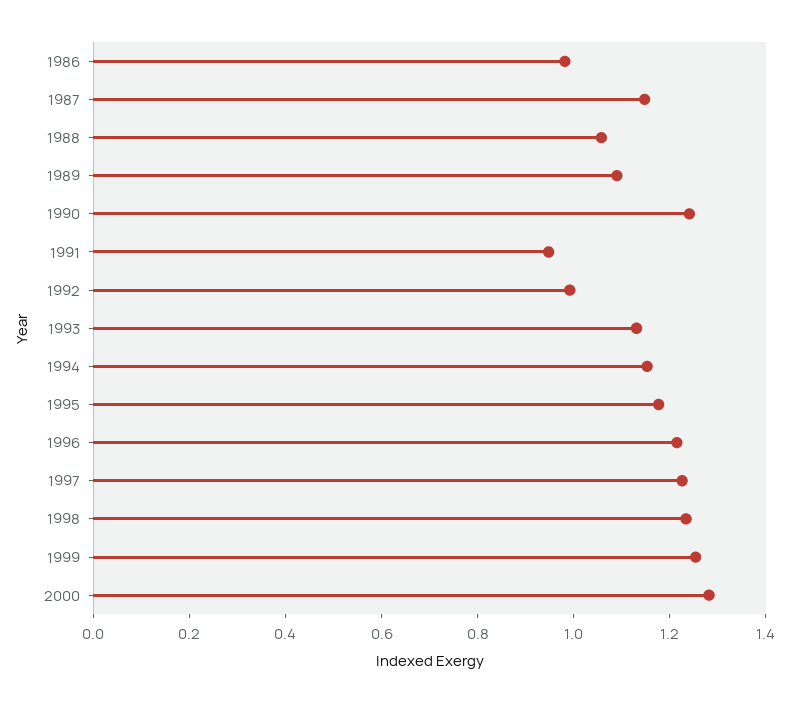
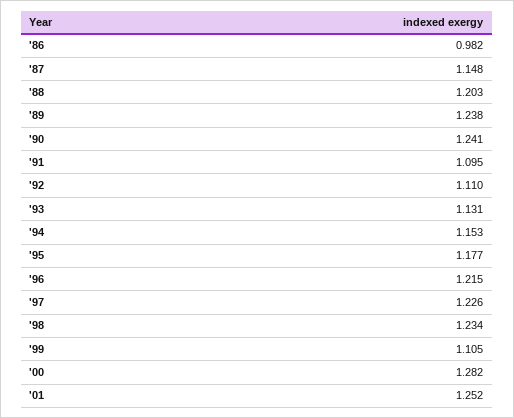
1988: 1.05 -> 1.203
1989: 1.1 -> 1.238
1991: 0.95 -> 1.095
1992: 1 -> 1.11
1999: 1.25 -> 1.105
'01: none -> 1.252

